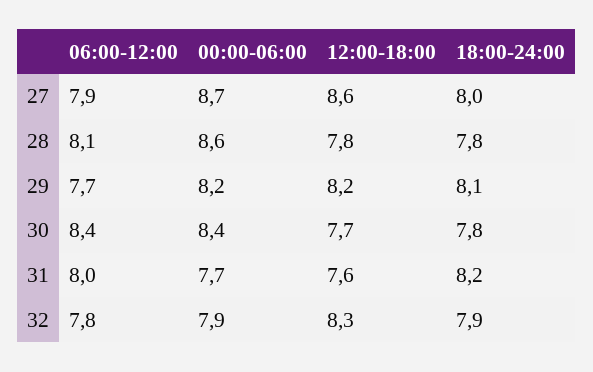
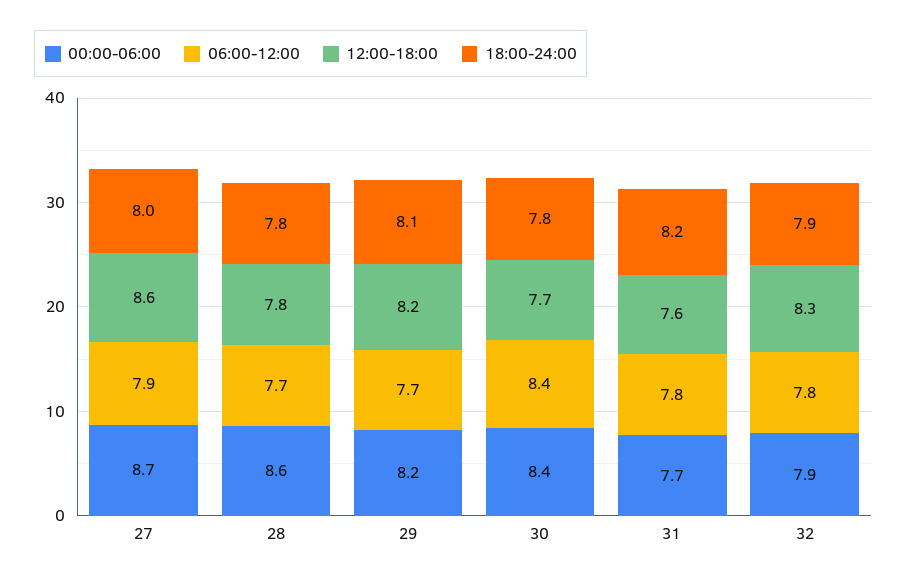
06:00-12:00, 28: 8.1 -> 7.7
06:00-12:00, 31: 8 -> 7.8

